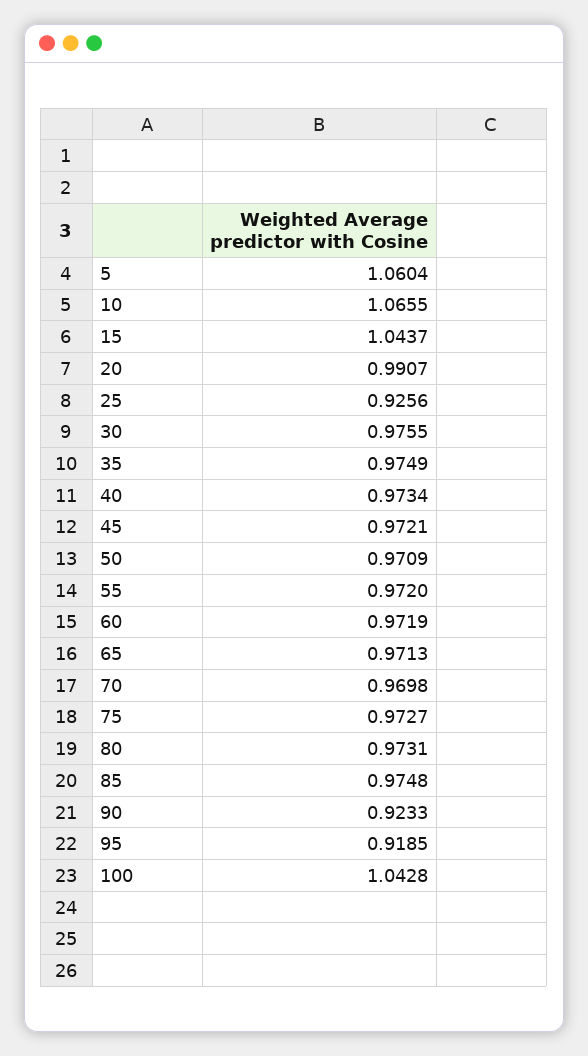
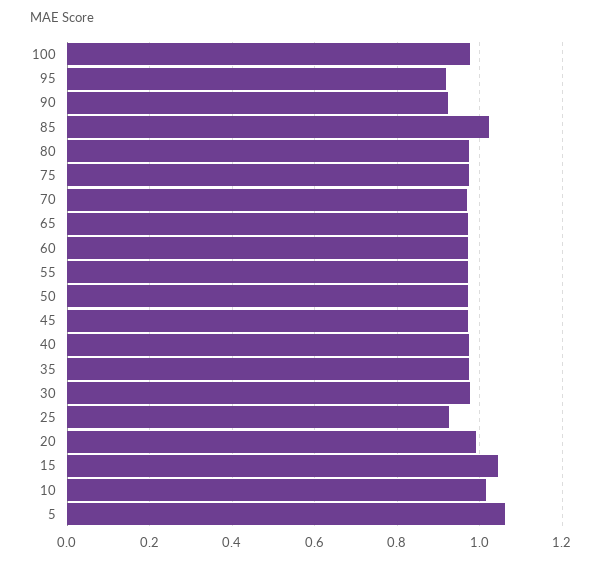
10: 1.0655 -> 1.02
85: 0.9748 -> 1.02
100: 1.0428 -> 0.98

